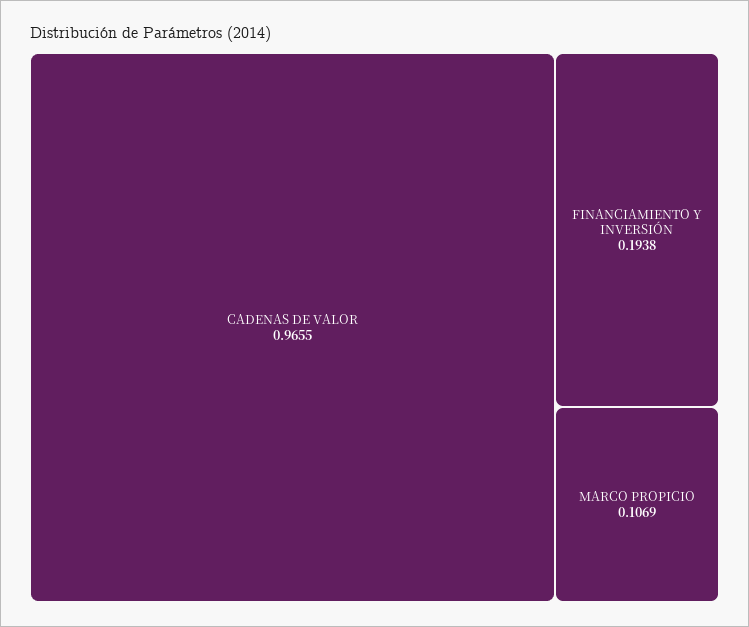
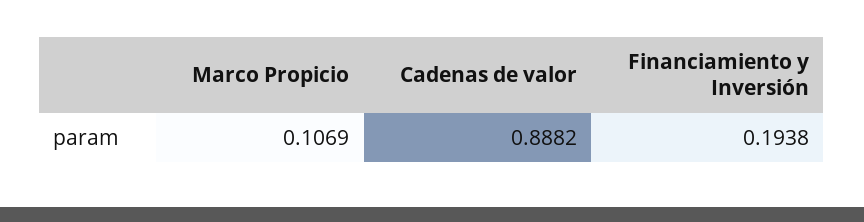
CADENAS DE VALOR: 0.9655 -> 0.8882

